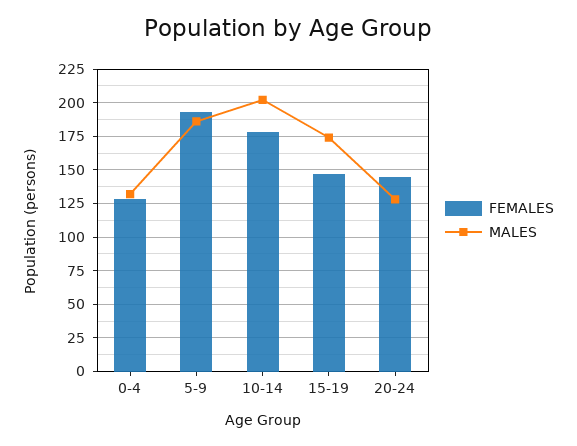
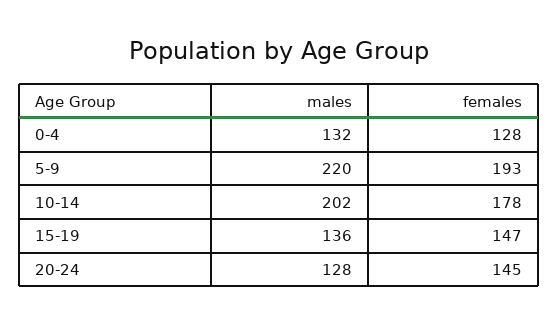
MALES, 5-9: 185 -> 220
MALES, 15-19: 175 -> 136

